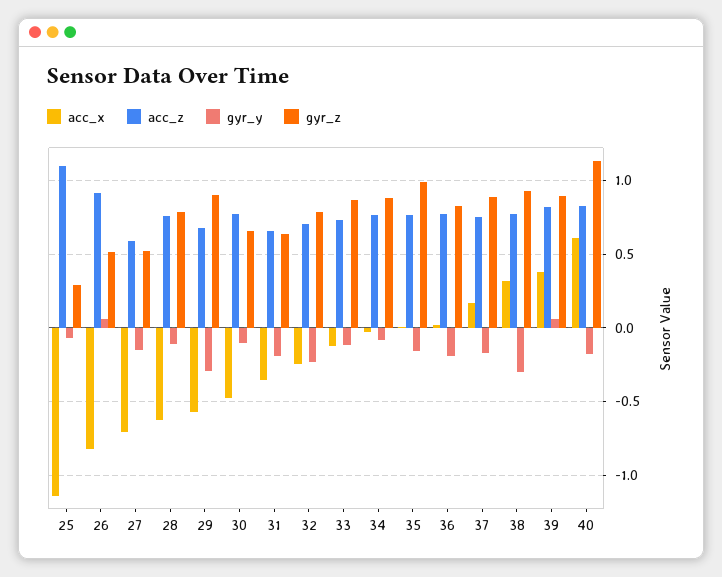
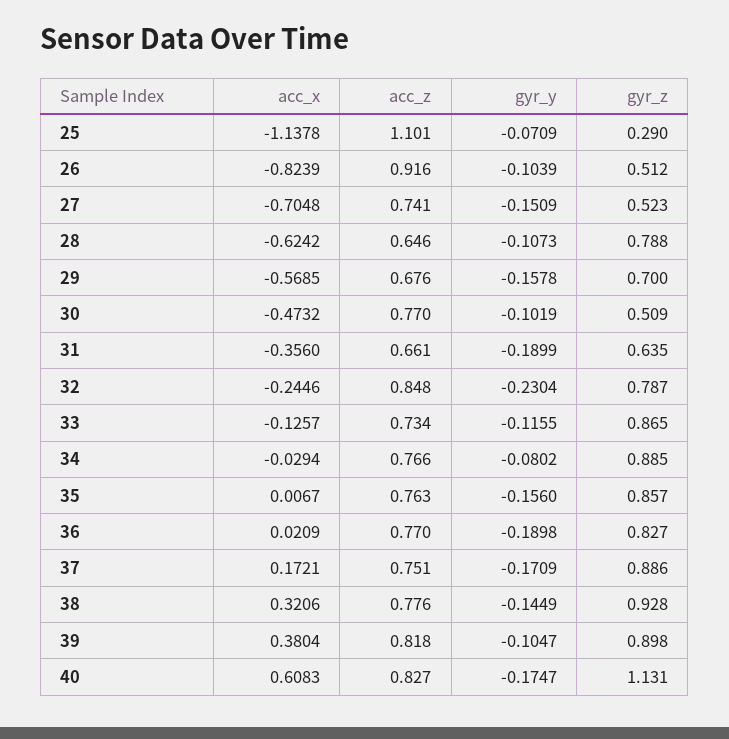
gyr_y, 26: 0.05 -> -0.1039
acc_z, 27: 0.6 -> 0.741
acc_z, 28: 0.75 -> 0.646
gyr_y, 29: -0.3 -> -0.1578
gyr_z, 29: 0.9 -> 0.7
gyr_z, 30: 0.65 -> 0.509
acc_z, 32: 0.7 -> 0.848
gyr_z, 35: 1 -> 0.857
gyr_y, 38: -0.3 -> -0.1449
gyr_y, 39: 0.05 -> -0.1047

